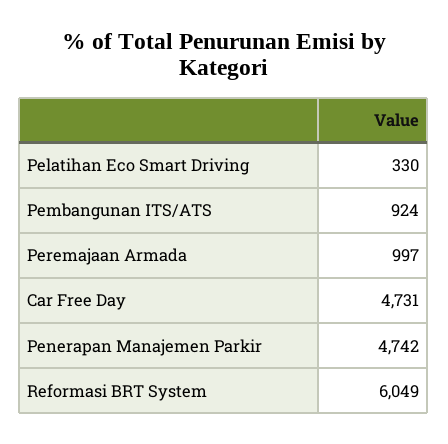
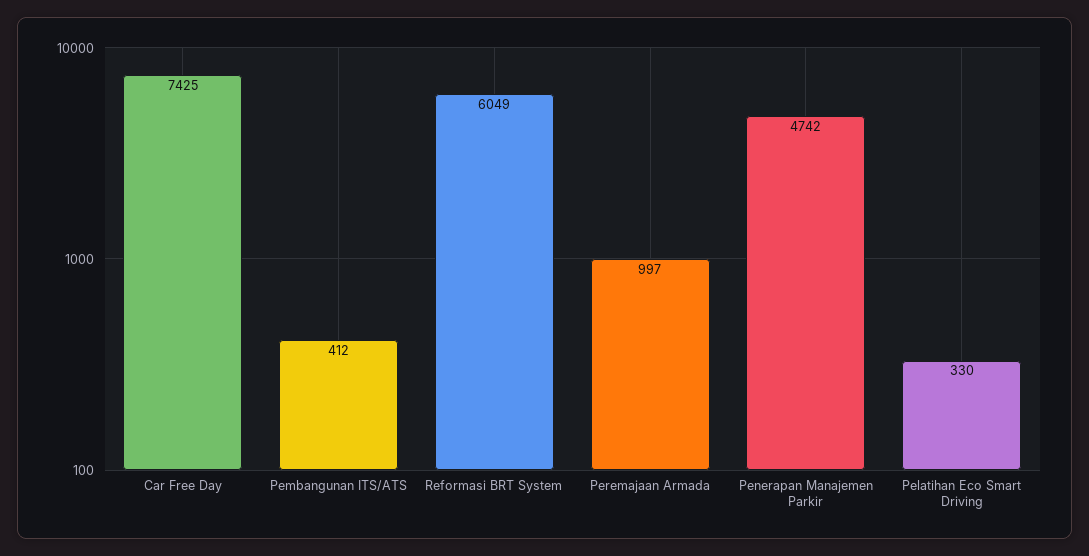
Pembangunan ITS/ATS: 924 -> 412
Car Free Day: 4731 -> 7425

